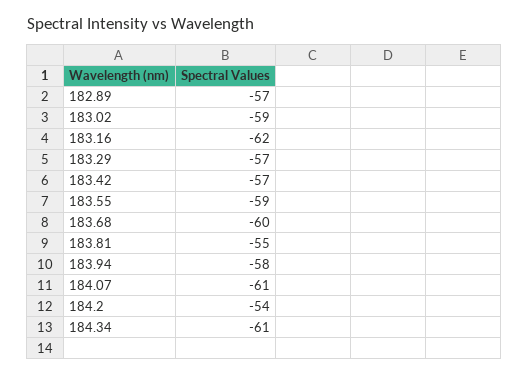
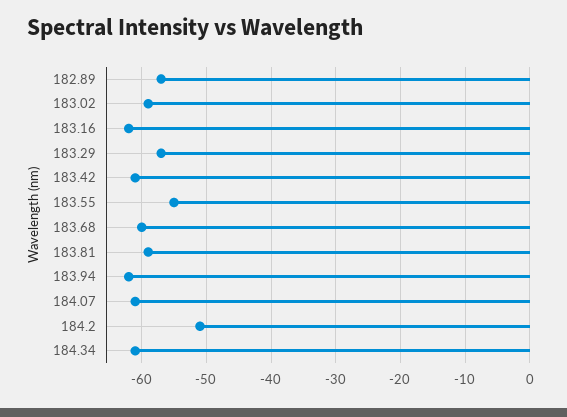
183.42: -57 -> -61
183.55: -59 -> -55
183.81: -55 -> -59
183.94: -58 -> -62
184.2: -54 -> -51

